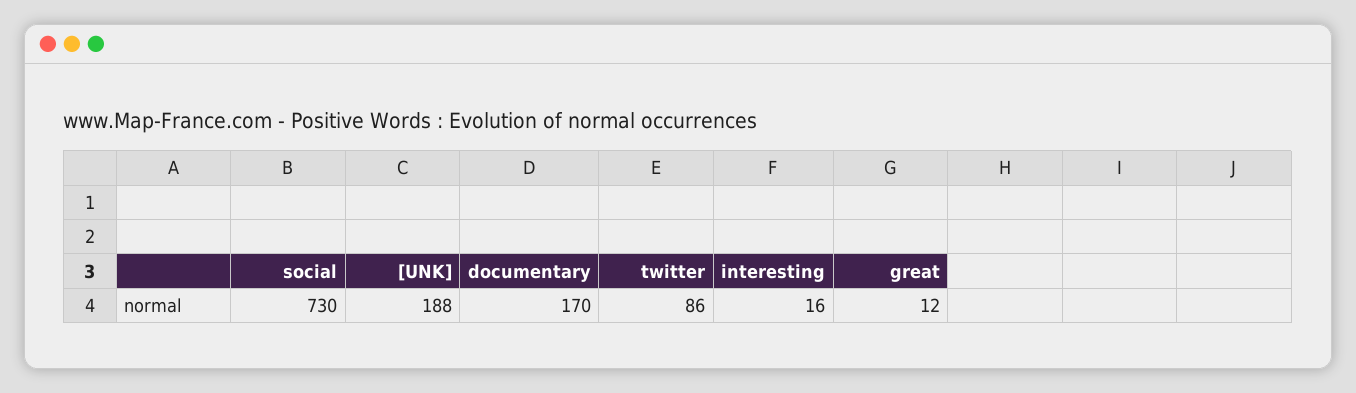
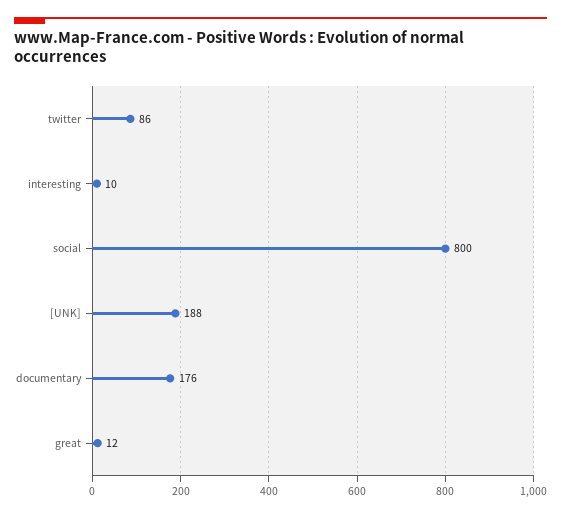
social: 730 -> 800
documentary: 170 -> 176
interesting: 16 -> 10

